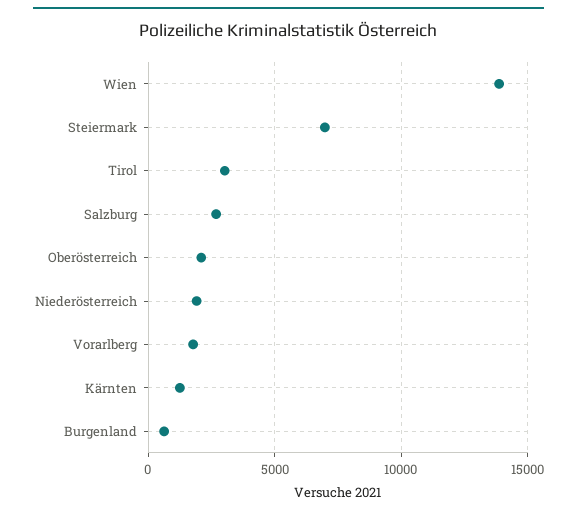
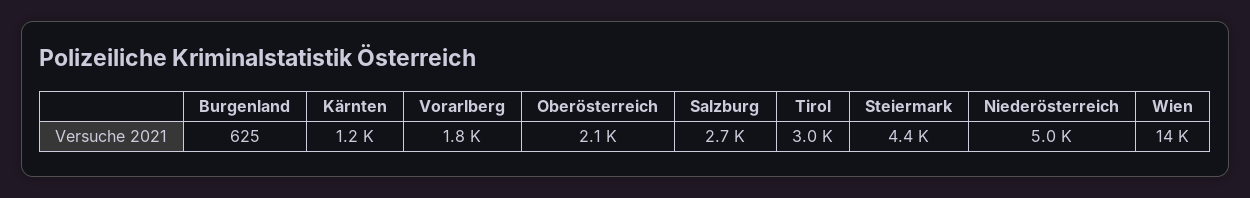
Steiermark: 7000 -> 4400
Niederösterreich: 2000 -> 5000

